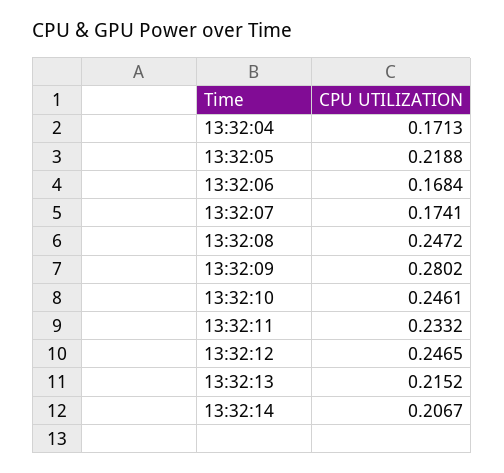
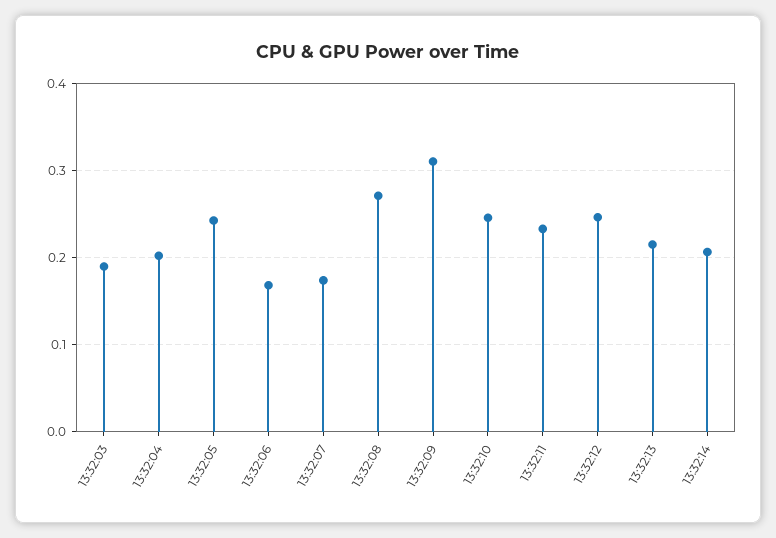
13:32:04: 0.1713 -> 0.2
13:32:05: 0.2188 -> 0.24
13:32:08: 0.2472 -> 0.27
13:32:09: 0.2802 -> 0.31
13:32:03: none -> 0.19

